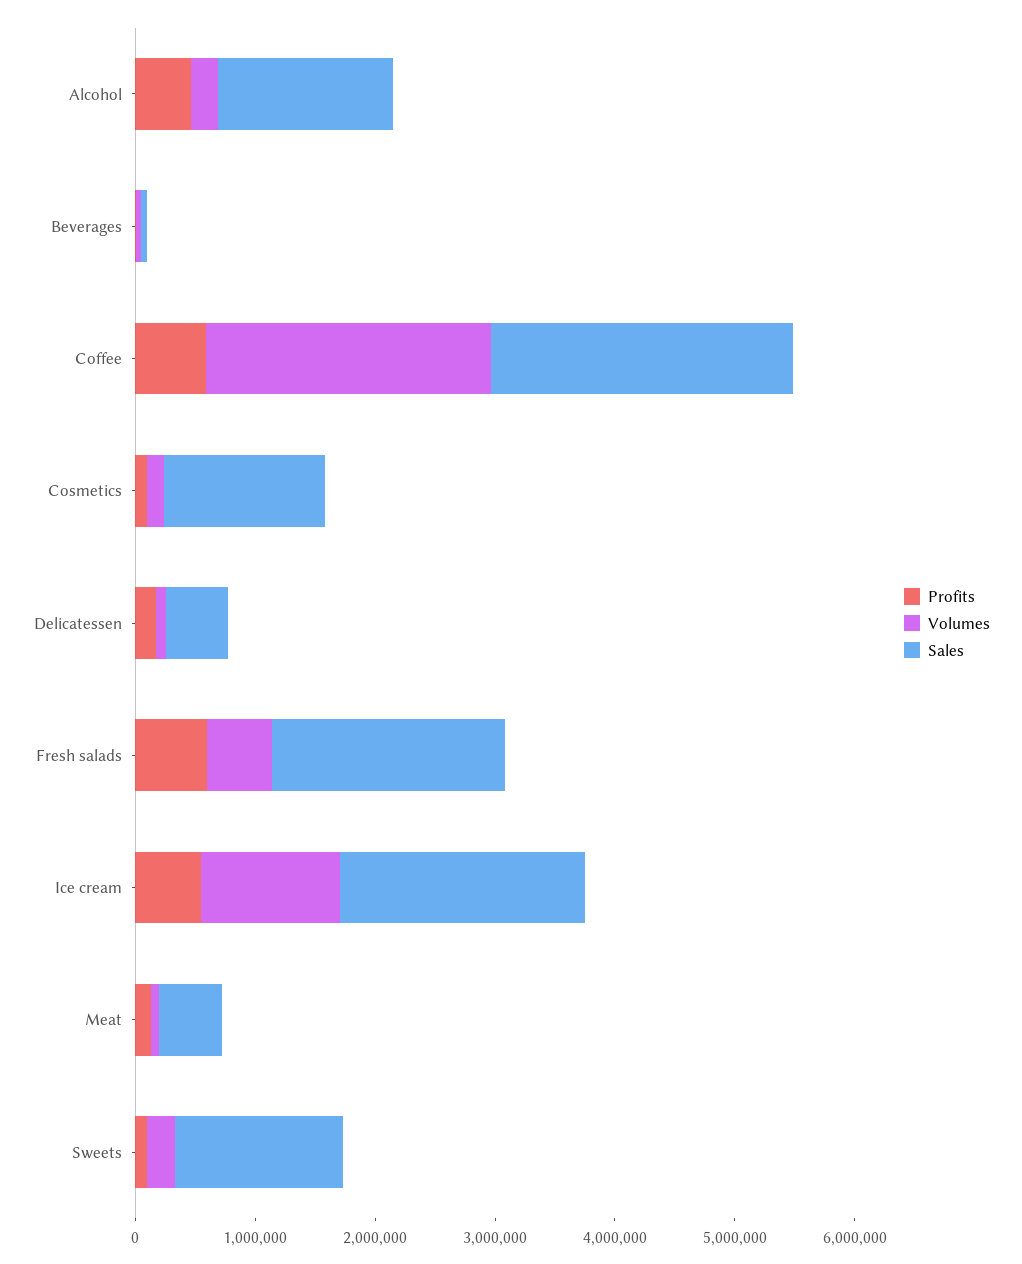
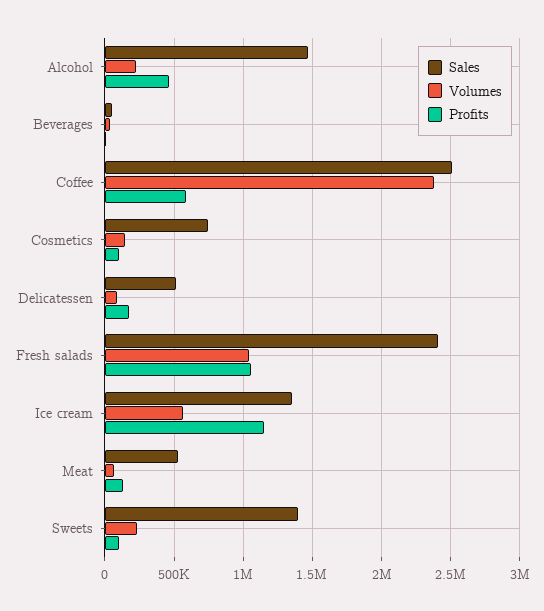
Sales, Cosmetics: 1400000 -> 750000
Profits, Fresh salads: 600000 -> 1050000
Volumes, Fresh salads: 600000 -> 1050000
Sales, Fresh salads: 2000000 -> 2400000
Profits, Ice cream: 600000 -> 1150000
Volumes, Ice cream: 1200000 -> 550000
Sales, Ice cream: 2000000 -> 1350000

